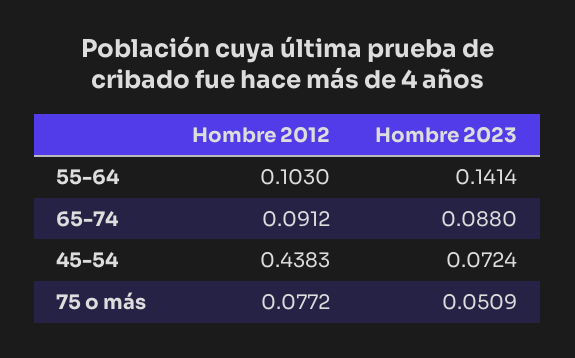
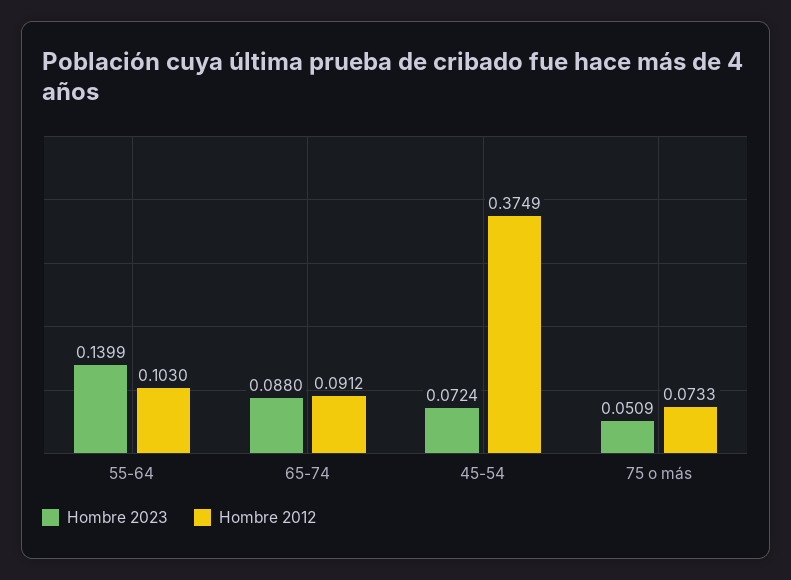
Hombre 2023, 55-64: 0.1414 -> 0.1399
Hombre 2012, 45-54: 0.4383 -> 0.3749
Hombre 2012, 75 o más: 0.0772 -> 0.0733

